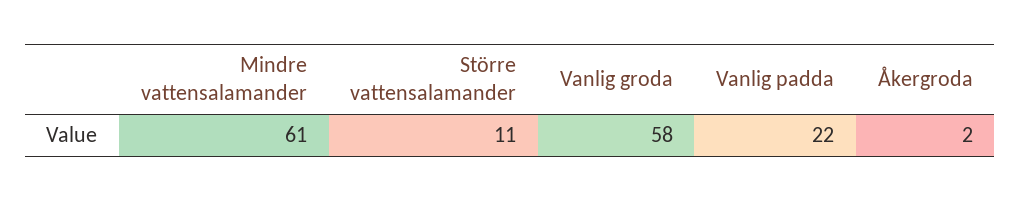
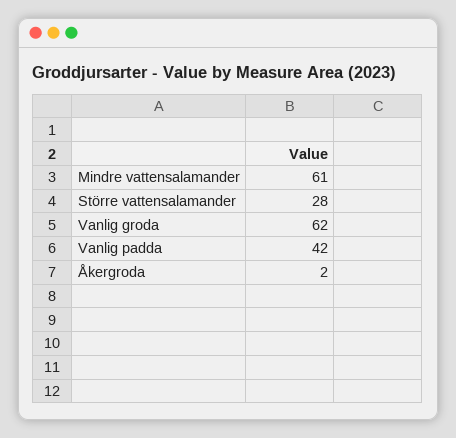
Större vattensalamander: 11 -> 28
Vanlig groda: 58 -> 62
Vanlig padda: 22 -> 42

